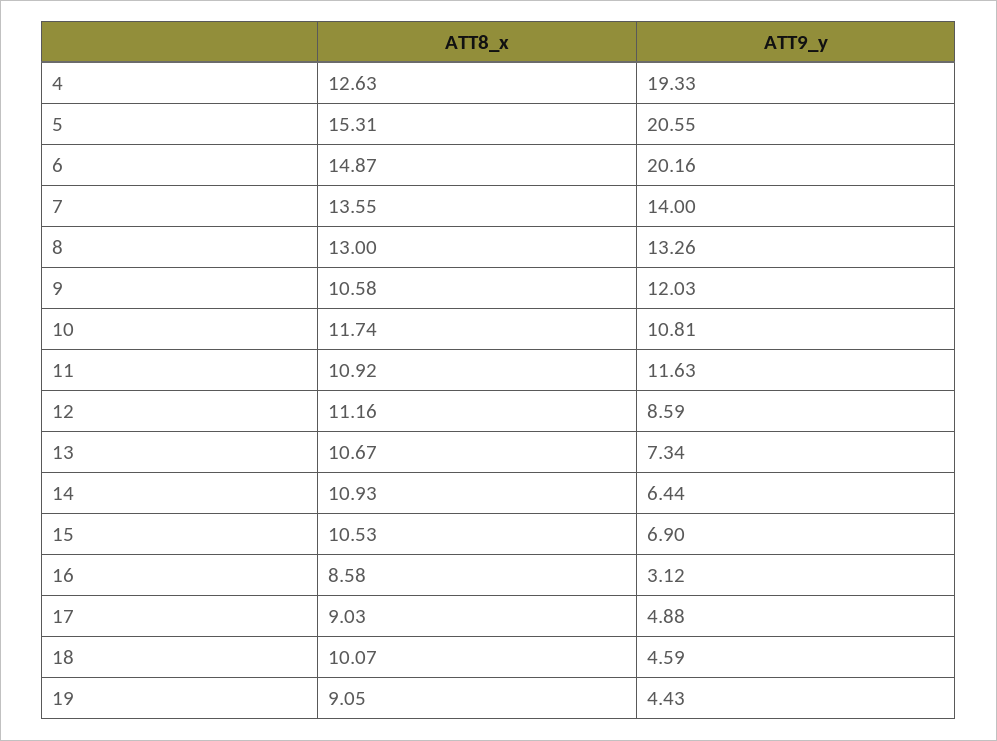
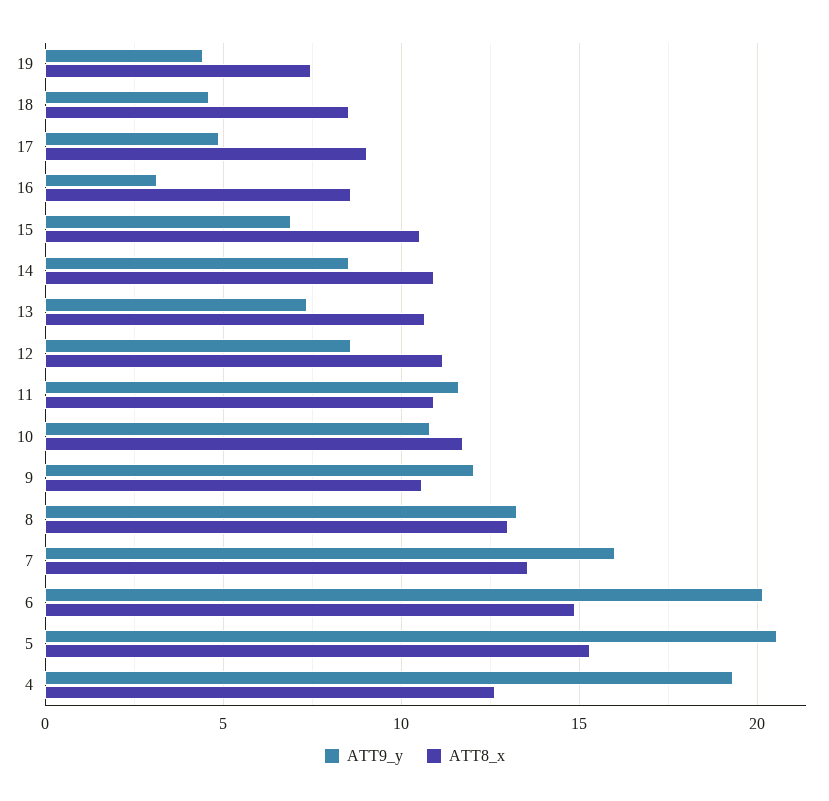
ATT9_y, 7: 14 -> 16
ATT9_y, 14: 6.44 -> 8.5
ATT8_x, 18: 10.07 -> 8.5
ATT8_x, 19: 9.05 -> 7.5

